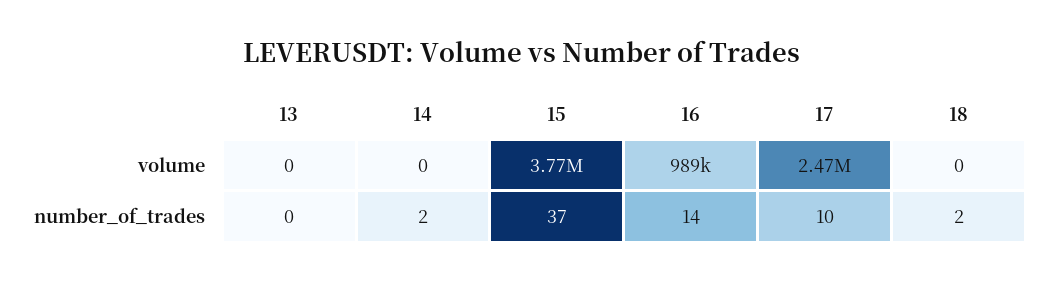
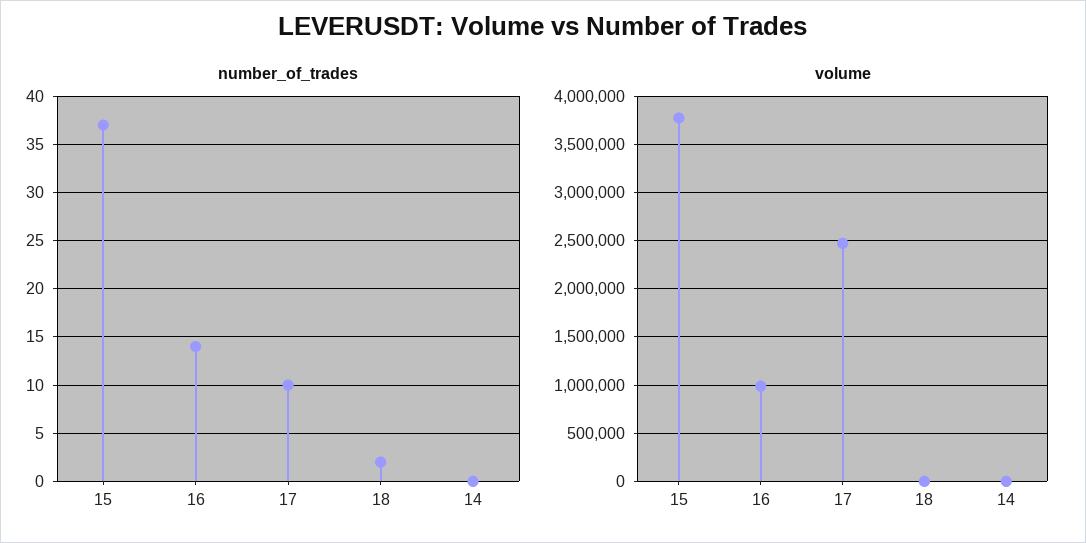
volume, 13: 0 -> none
number_of_trades, 13: 0 -> none
number_of_trades, 14: 2 -> 0

